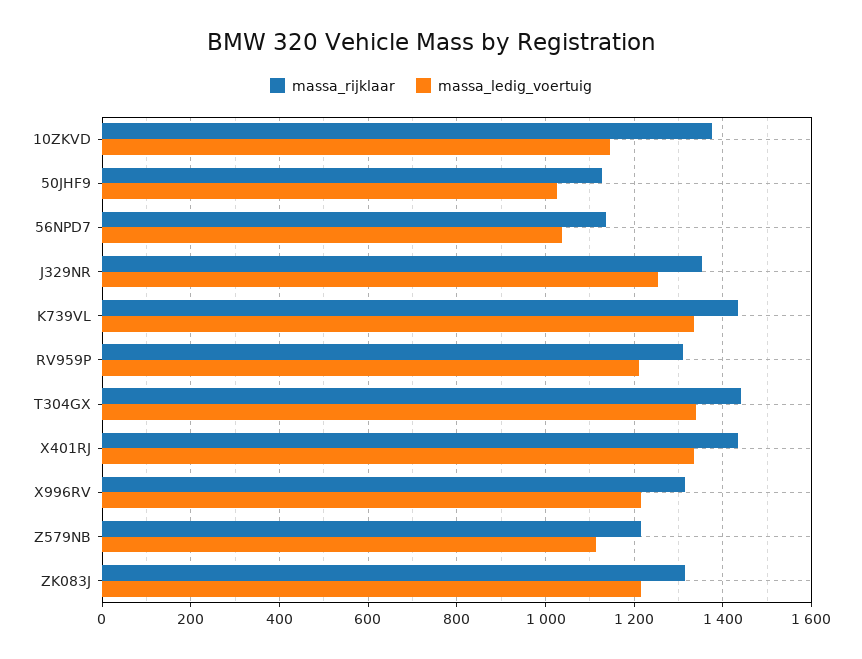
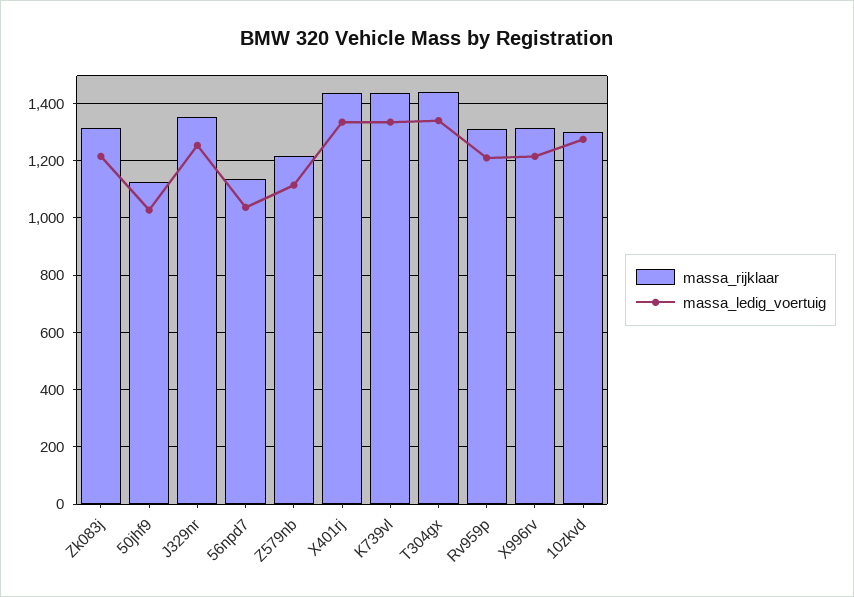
massa_rijklaar, 10ZKVD: 1380 -> 1300
massa_ledig_voertuig, 10ZKVD: 1140 -> 1275

